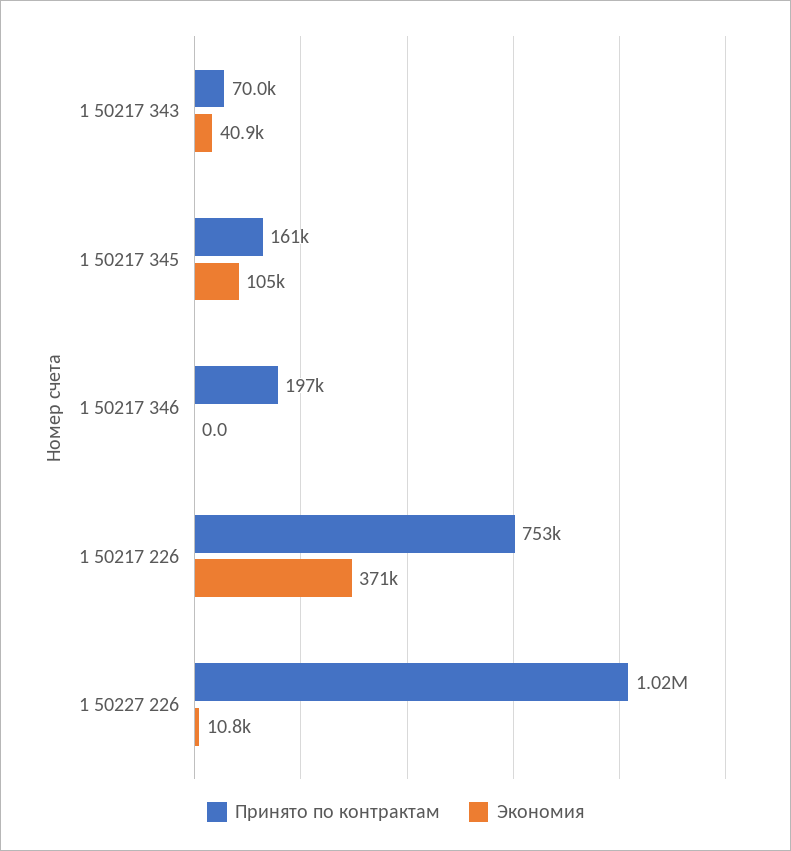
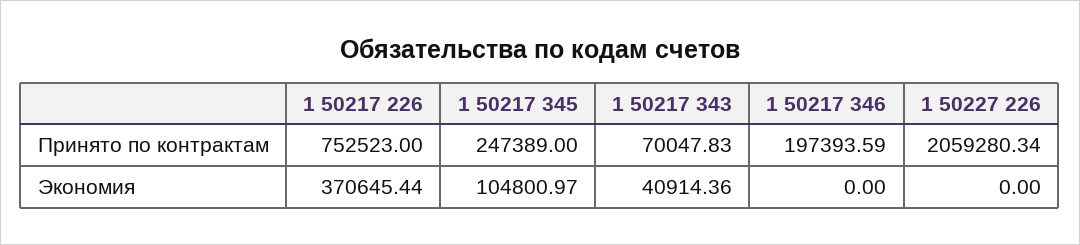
Принято по контрактам, 1 50217 345: 161000 -> 247389
Принято по контрактам, 1 50227 226: 1020000 -> 2059280.34
Экономия, 1 50227 226: 10800 -> 0

